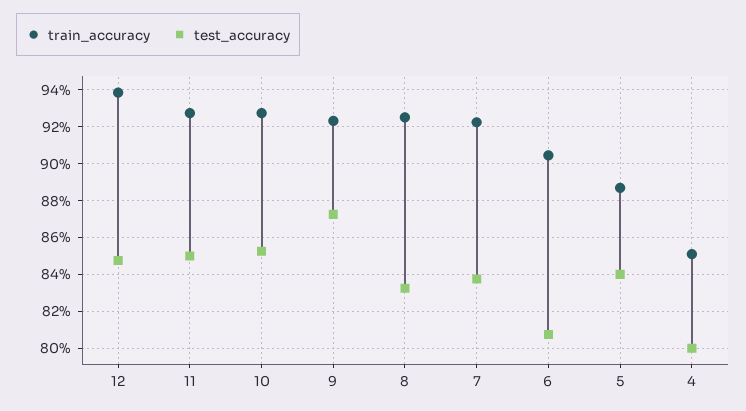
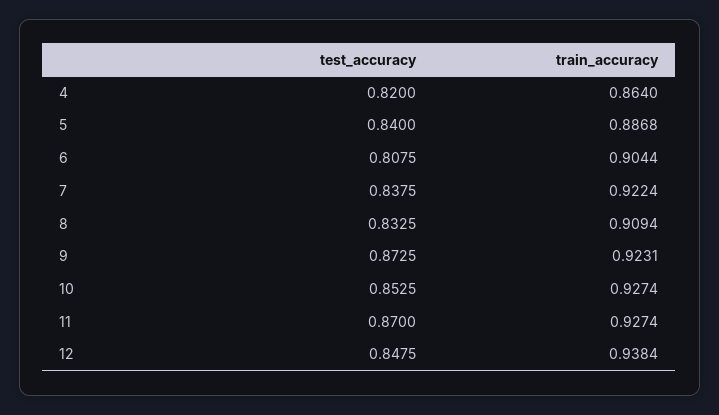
test_accuracy, 11: 0.85 -> 0.87
train_accuracy, 8: 0.925 -> 0.9094
train_accuracy, 4: 0.85 -> 0.864
test_accuracy, 4: 0.8 -> 0.82

